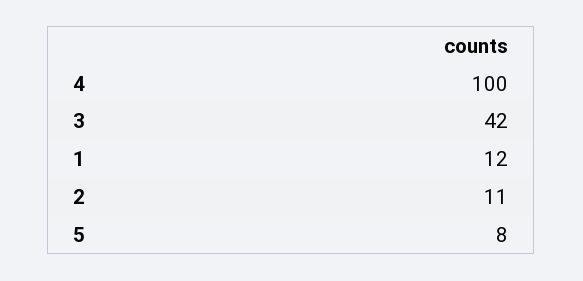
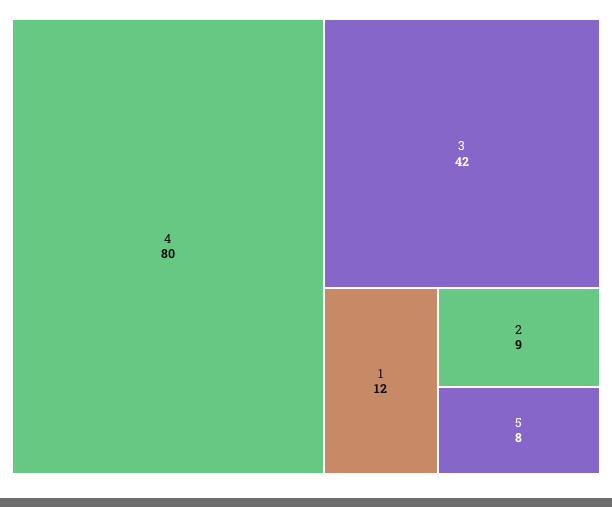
4: 100 -> 80
2: 11 -> 9

